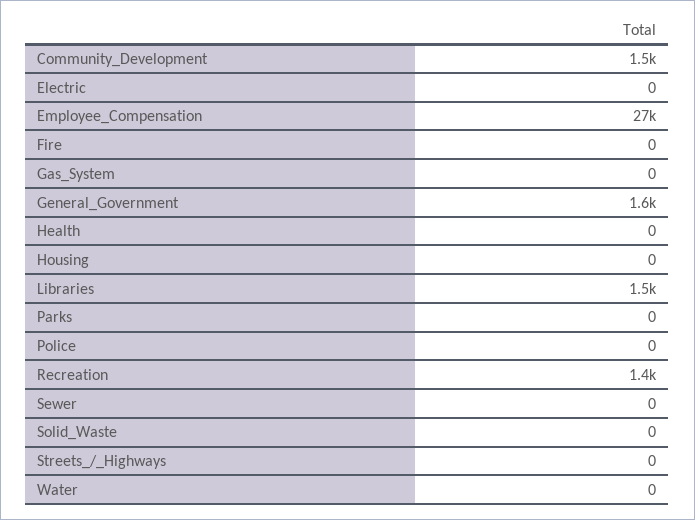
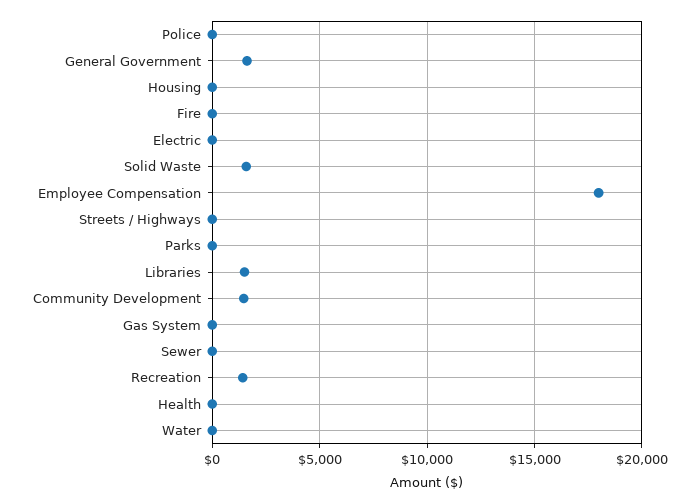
Employee_Compensation: 27000 -> 18000
Solid_Waste: 0 -> 1500

